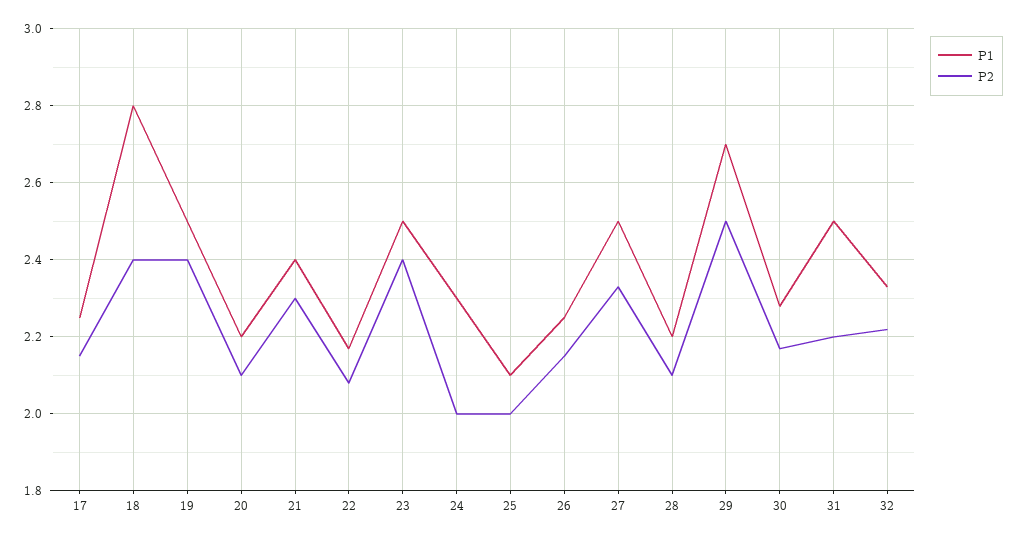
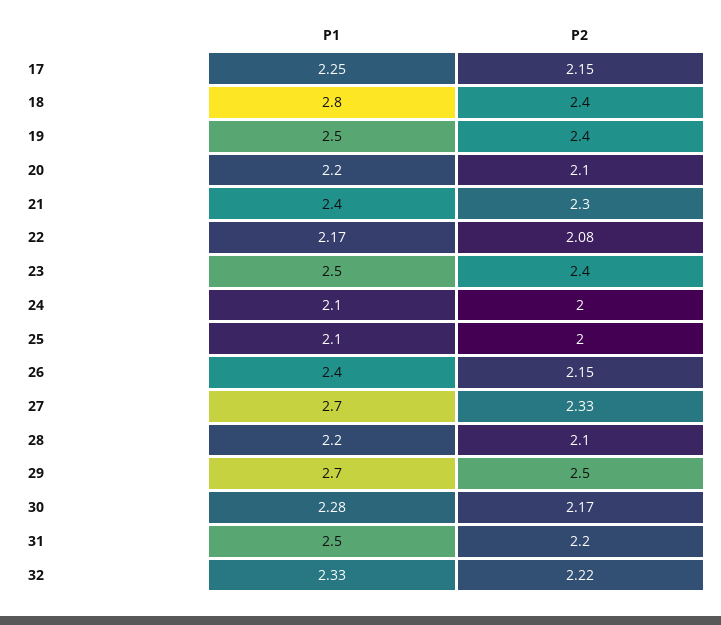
P1, 24: 2.3 -> 2.1
P1, 26: 2.25 -> 2.4
P1, 27: 2.5 -> 2.7

